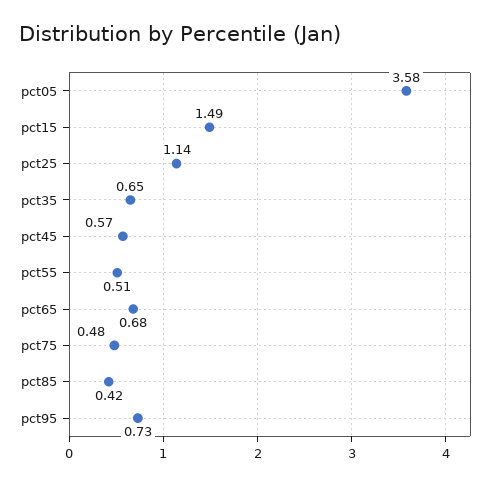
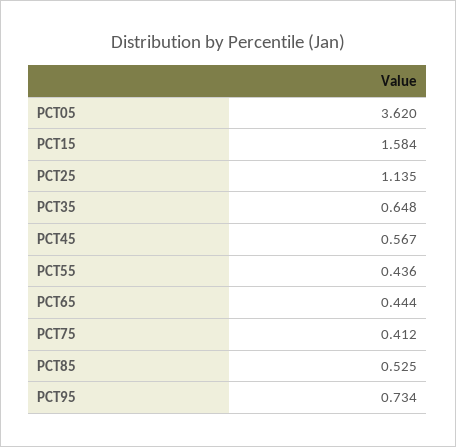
pct05: 3.58 -> 3.62
pct15: 1.49 -> 1.584
pct55: 0.51 -> 0.436
pct65: 0.68 -> 0.444
pct75: 0.48 -> 0.412
pct85: 0.42 -> 0.525

